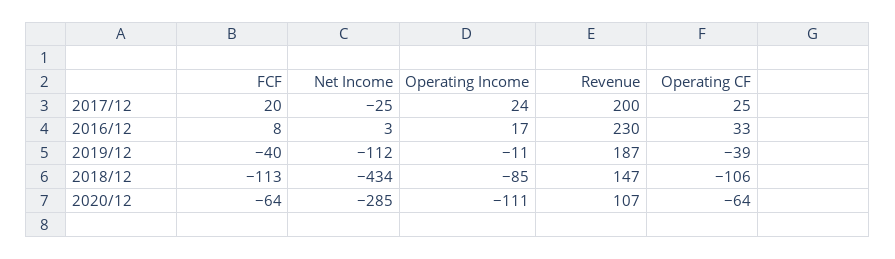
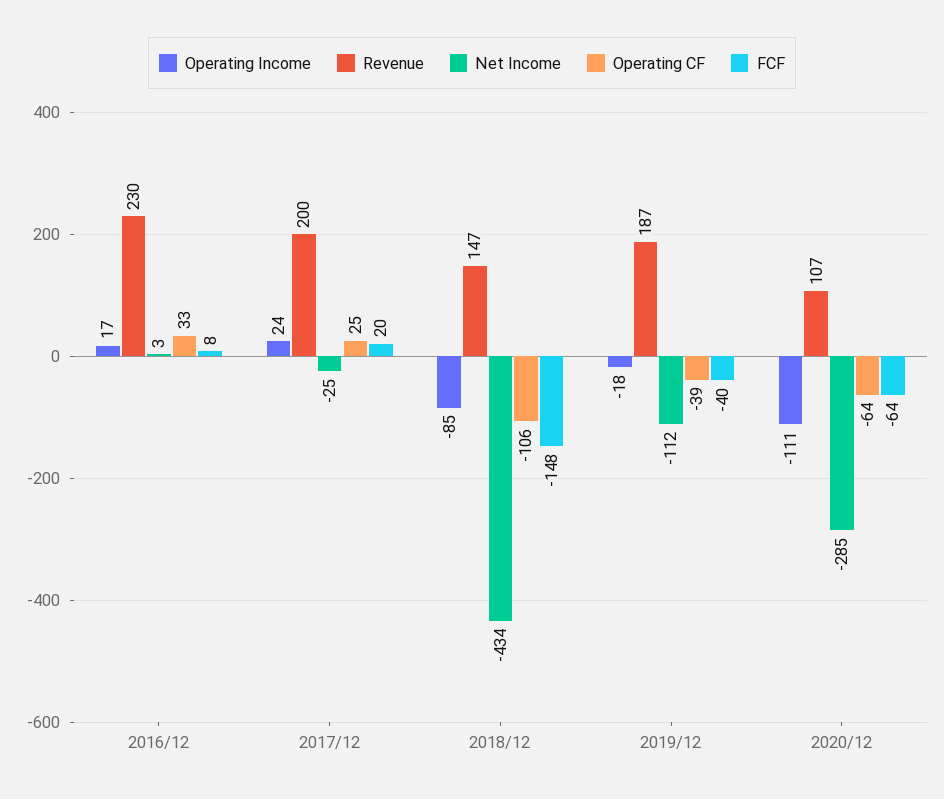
Operating Income, 2019/12: -11 -> -18
FCF, 2018/12: -113 -> -148

